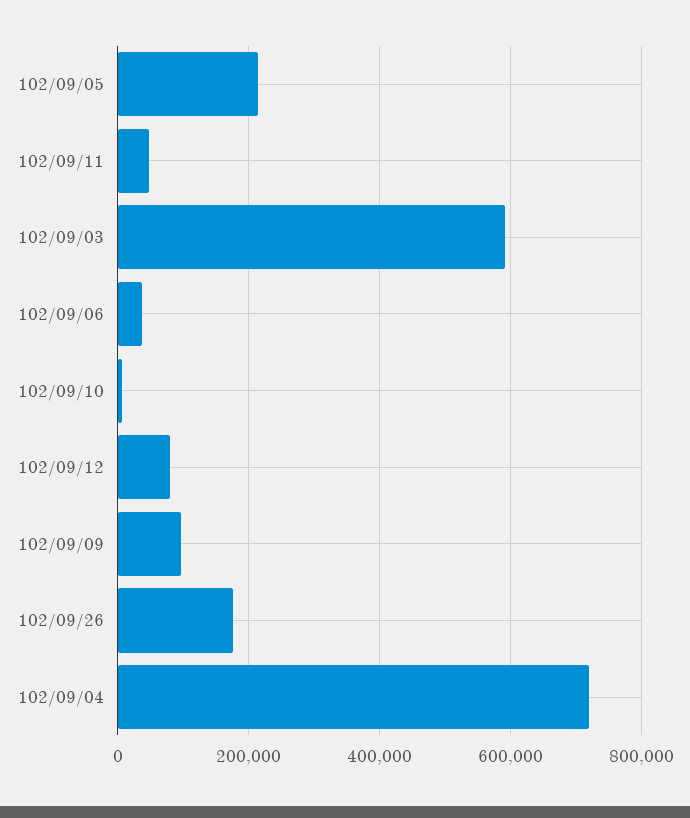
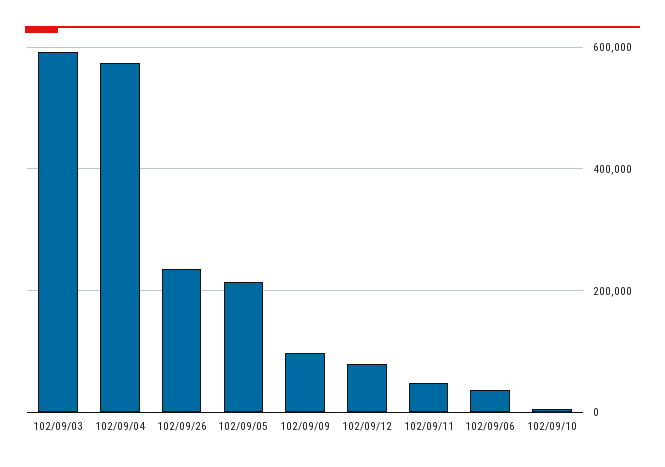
102/09/26: 180000 -> 240000
102/09/04: 720000 -> 580000

